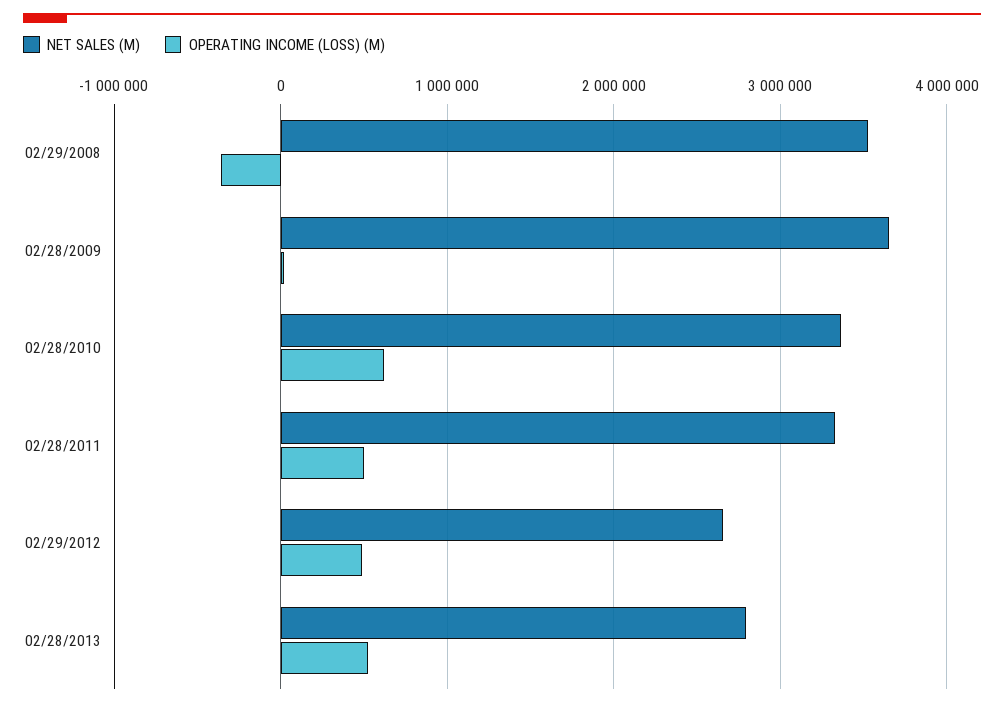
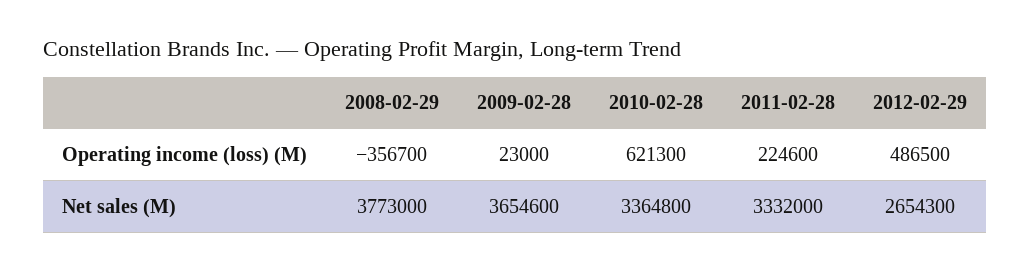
NET SALES (M), 02/29/2008: 3500000 -> 3773000
OPERATING INCOME (LOSS) (M), 02/28/2011: 500000 -> 224600
NET SALES (M), 02/28/2013: 2800000 -> none
OPERATING INCOME (LOSS) (M), 02/28/2013: 500000 -> none

